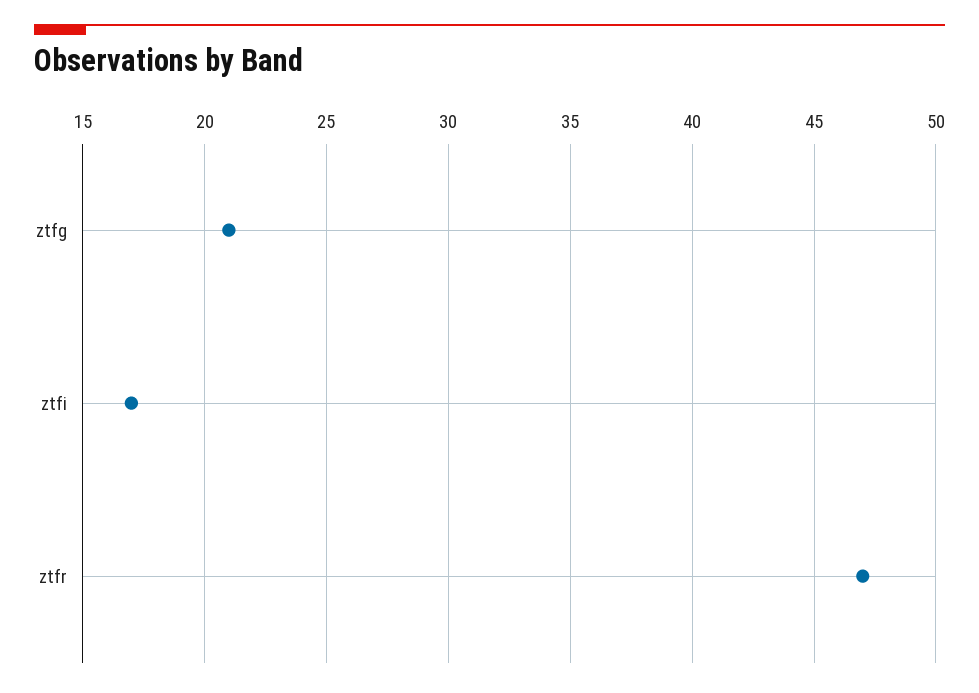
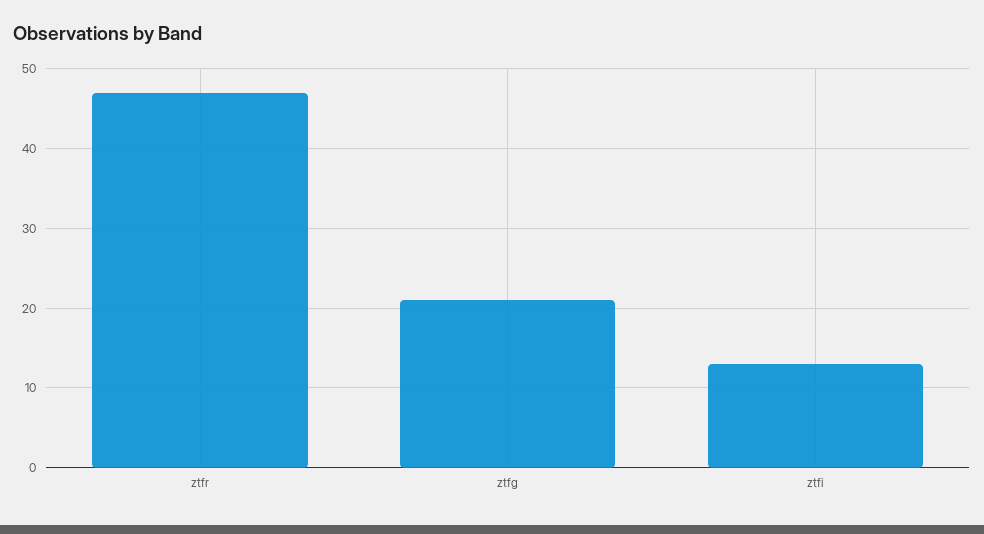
ztfi: 17 -> 13

